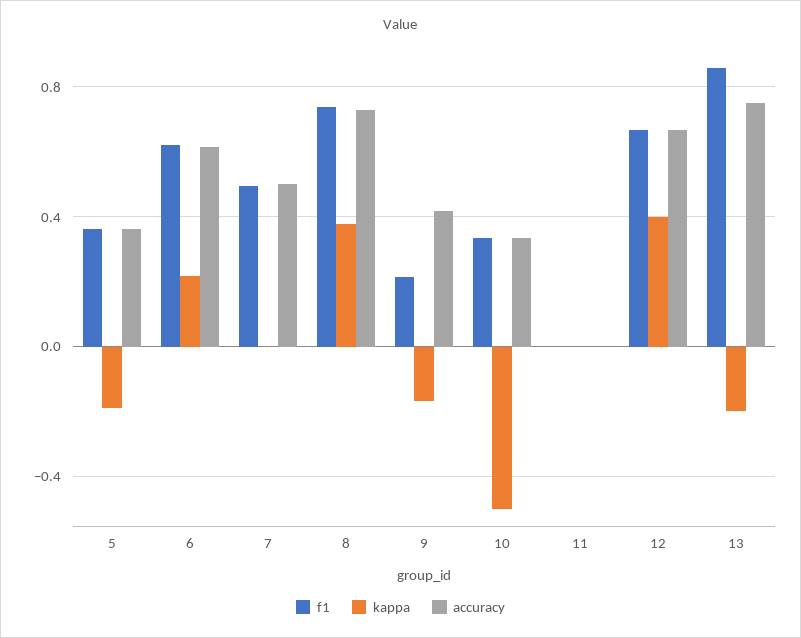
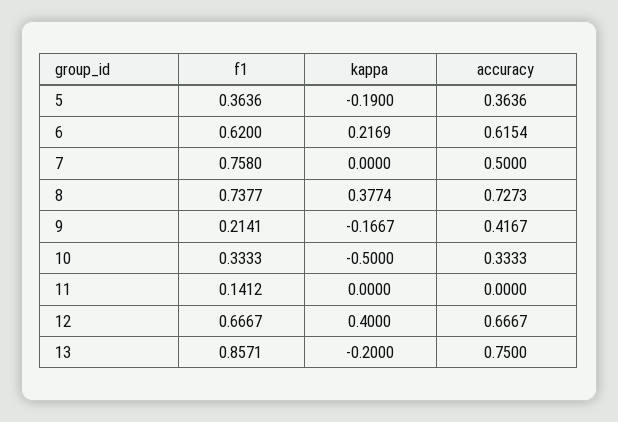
f1, 7: 0.5 -> 0.758
f1, 11: 0 -> 0.1412

